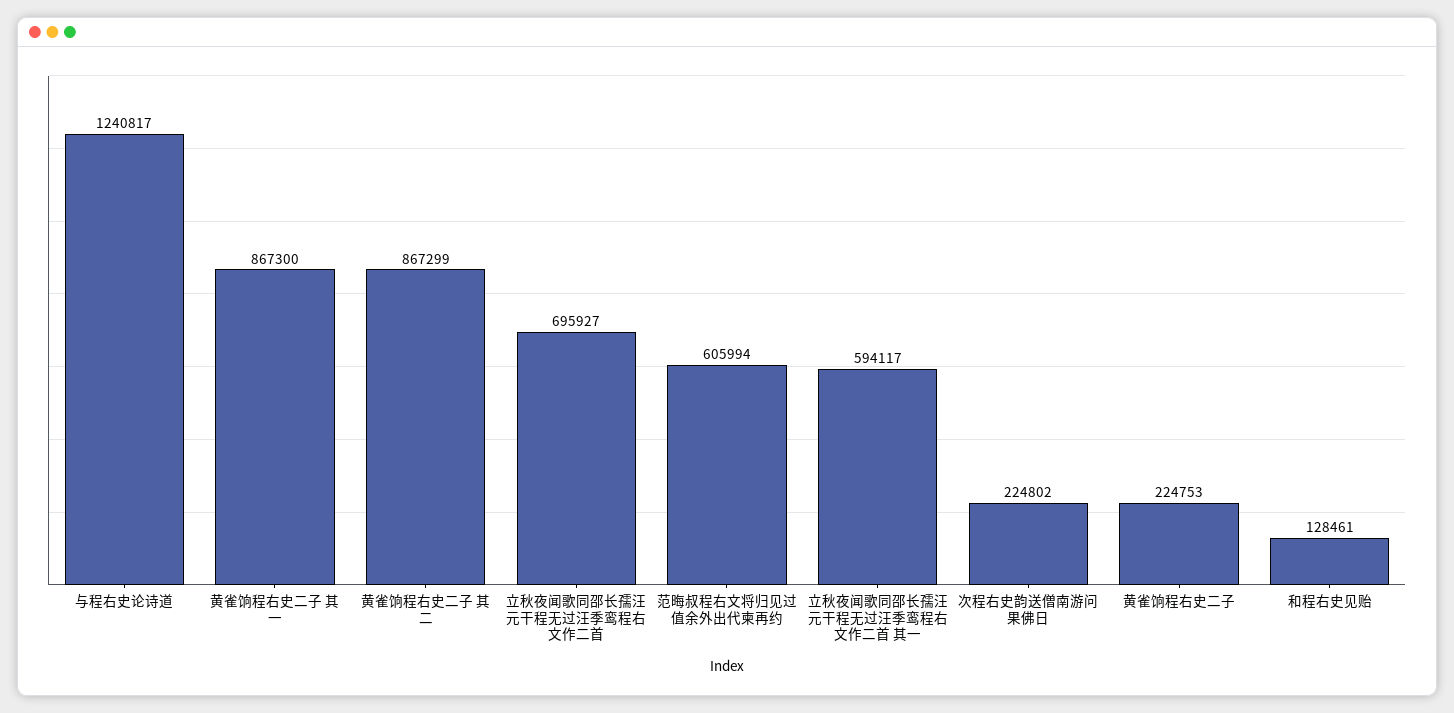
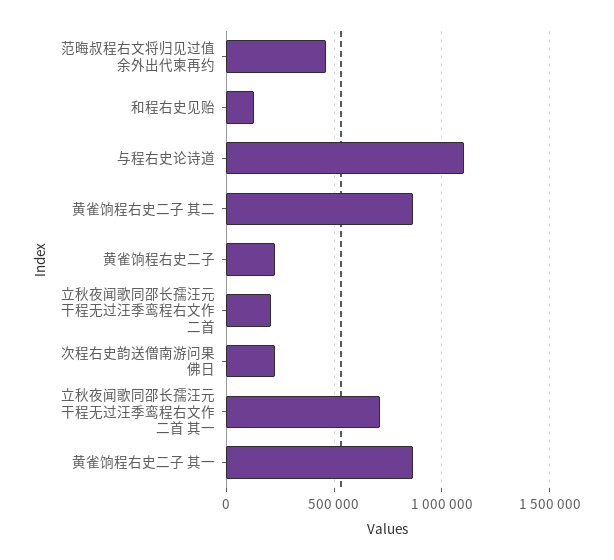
与程右史论诗道: 1240817 -> 1100000
立秋夜闻歌同邵长孺汪元干程无过汪季鸾程右文作二首: 695927 -> 200000
范晦叔程右文将归见过值余外出代柬再约: 605994 -> 450000
立秋夜闻歌同邵长孺汪元干程无过汪季鸾程右文作二首 其一: 594117 -> 700000

